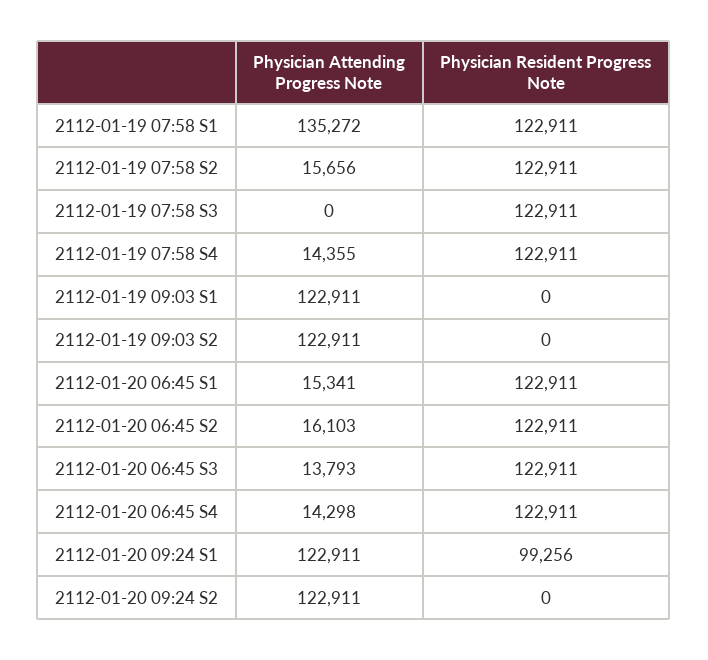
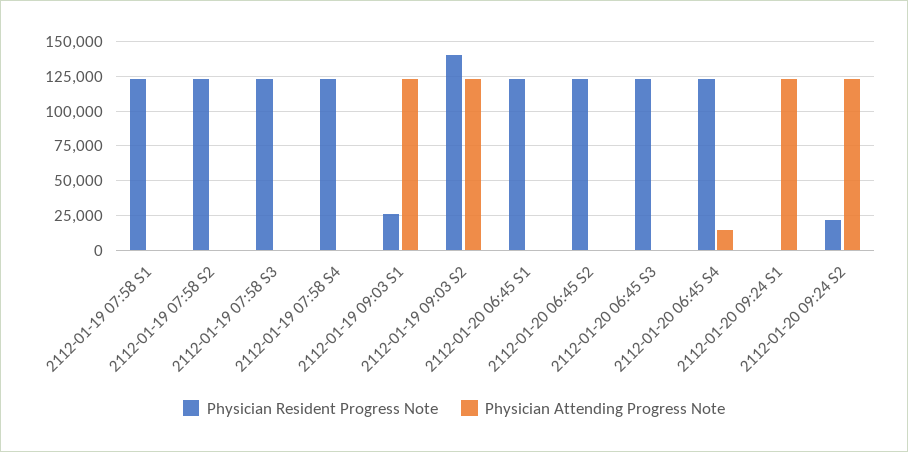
Physician Attending Progress Note, 2112-01-19 07:58 S1: 135272 -> 0
Physician Attending Progress Note, 2112-01-19 07:58 S2: 15656 -> 0
Physician Attending Progress Note, 2112-01-19 07:58 S4: 14355 -> 0
Physician Resident Progress Note, 2112-01-19 09:03 S1: 0 -> 25000
Physician Resident Progress Note, 2112-01-19 09:03 S2: 0 -> 140000
Physician Attending Progress Note, 2112-01-20 06:45 S1: 15341 -> 0
Physician Attending Progress Note, 2112-01-20 06:45 S2: 16103 -> 0
Physician Attending Progress Note, 2112-01-20 06:45 S3: 13793 -> 0
Physician Resident Progress Note, 2112-01-20 09:24 S1: 99256 -> 0
Physician Resident Progress Note, 2112-01-20 09:24 S2: 0 -> 20000

